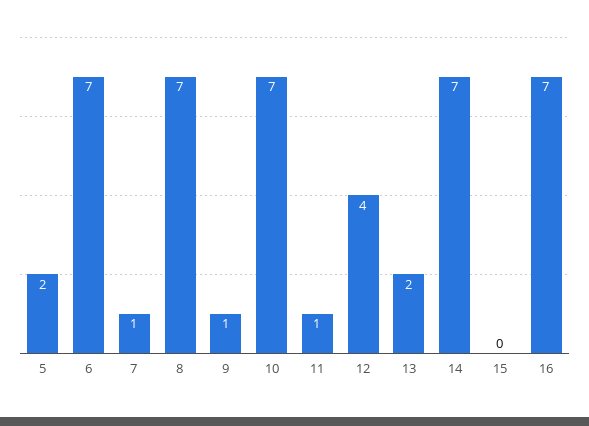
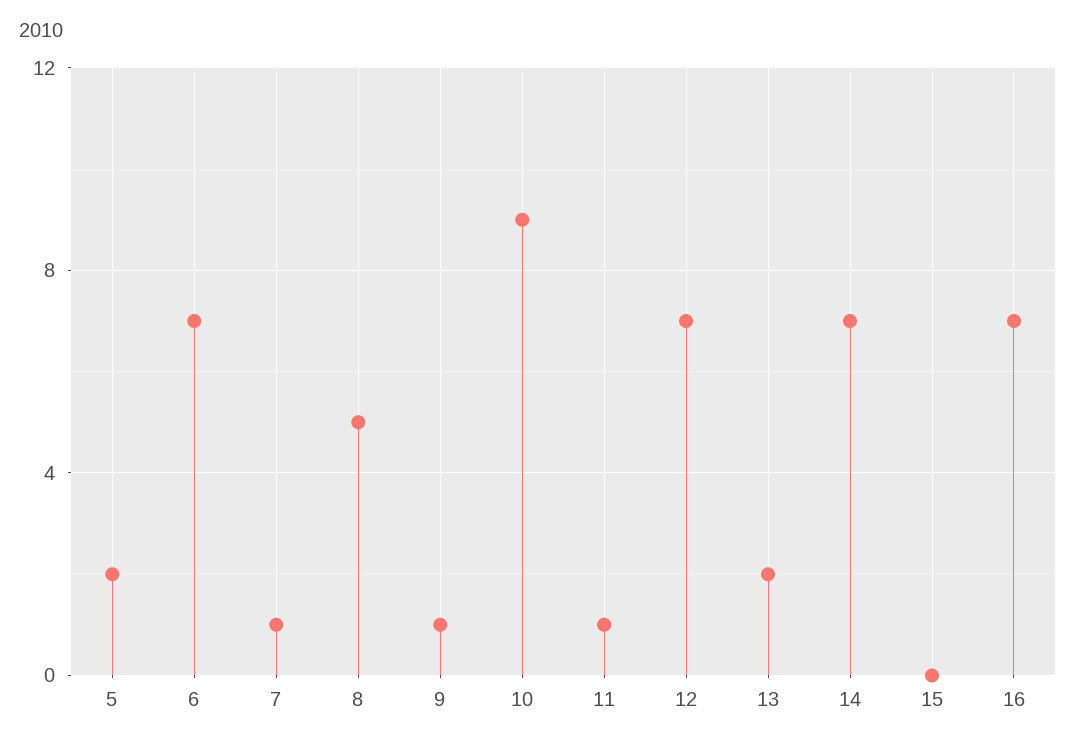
8: 7 -> 5
10: 7 -> 9
12: 4 -> 7

